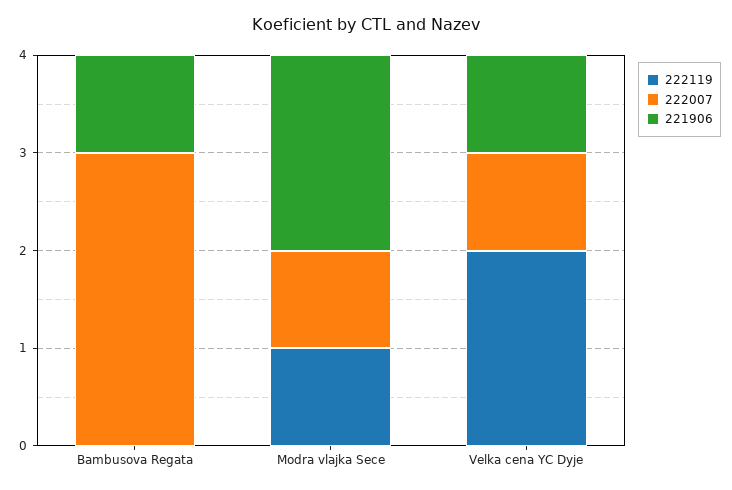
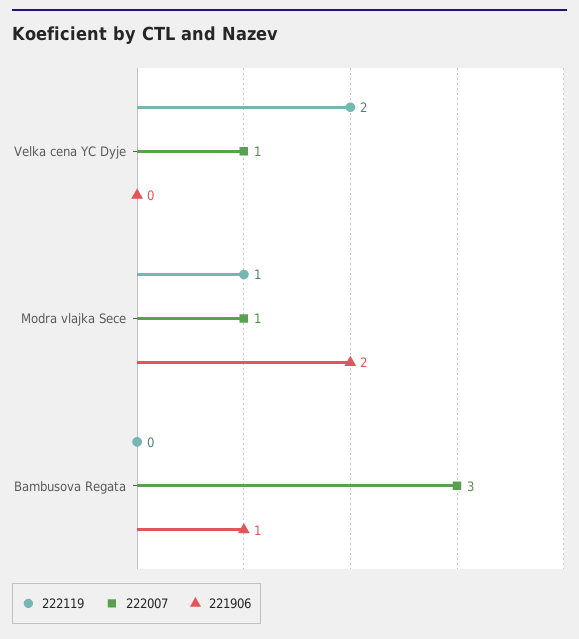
221906, Velka cena YC Dyje: 1 -> 0

